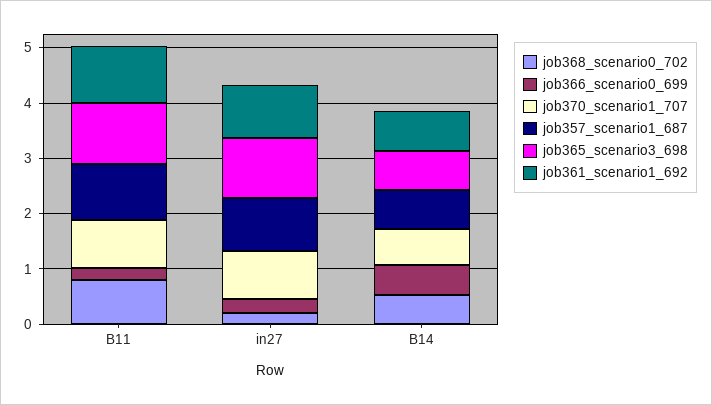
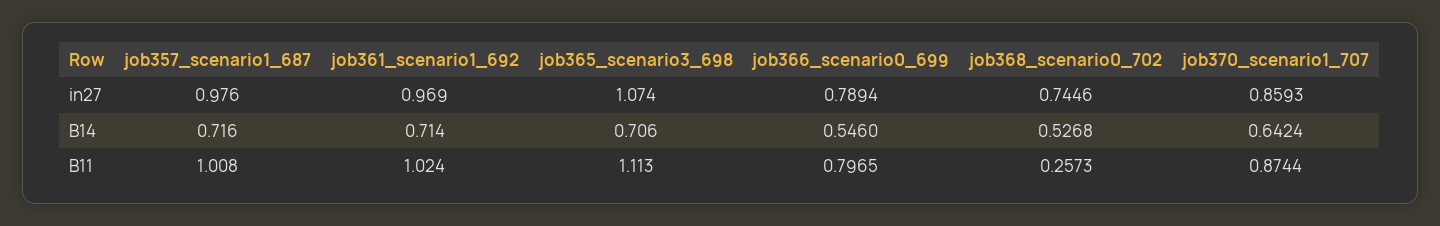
job368_scenario0_702, B11: 0.8 -> 0.2573
job366_scenario0_699, B11: 0.2 -> 0.7965
job368_scenario0_702, in27: 0.2 -> 0.7446
job366_scenario0_699, in27: 0.2 -> 0.7894

